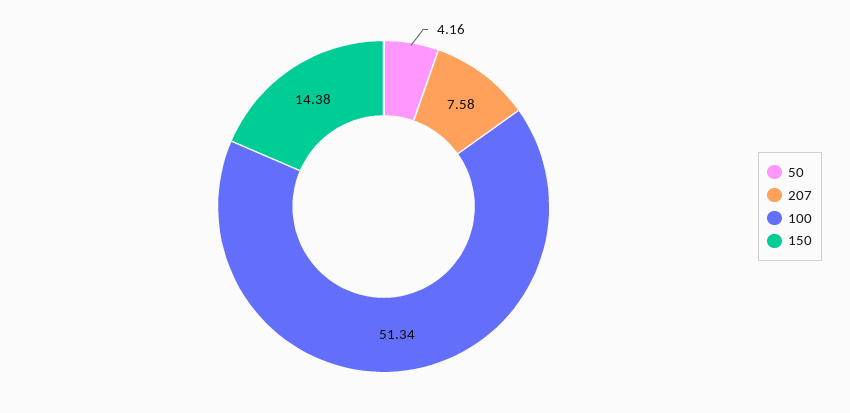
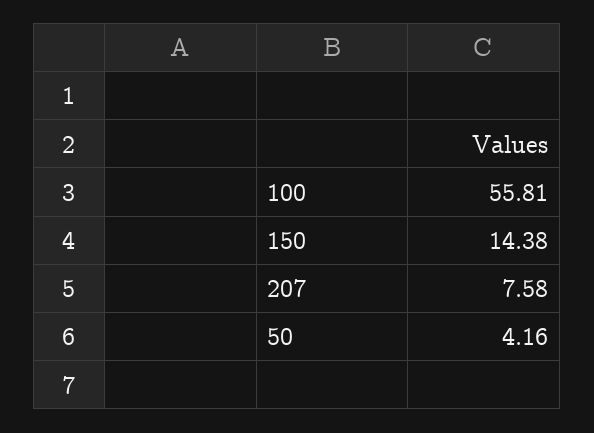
100: 51.34 -> 55.81

